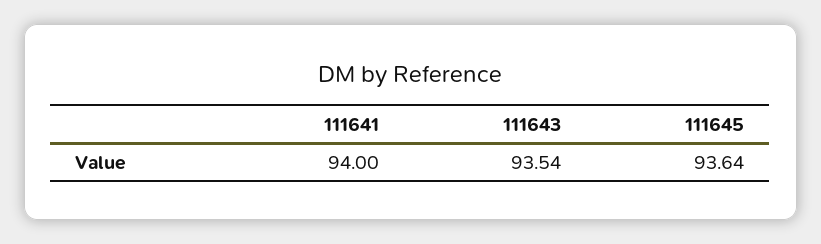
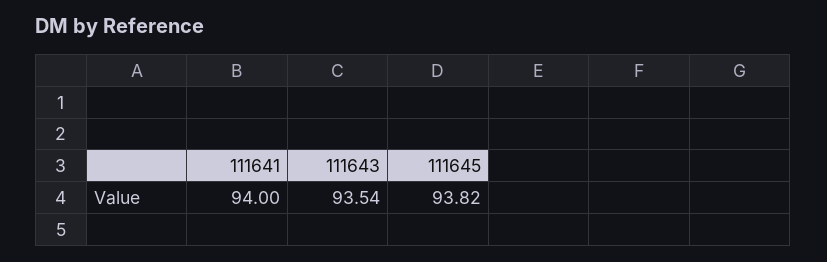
111645: 93.64 -> 93.82

